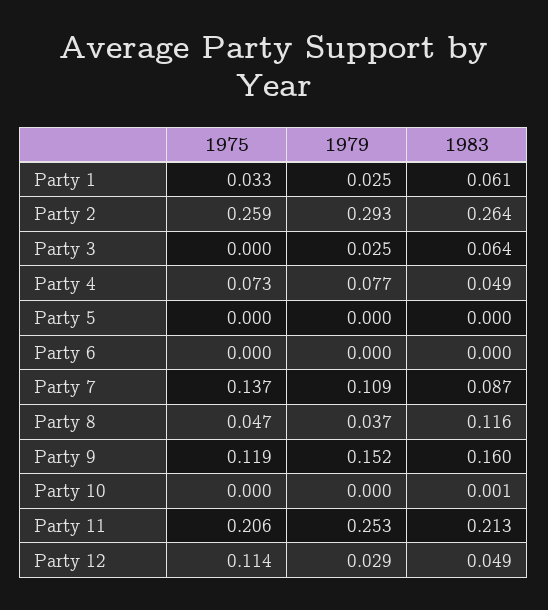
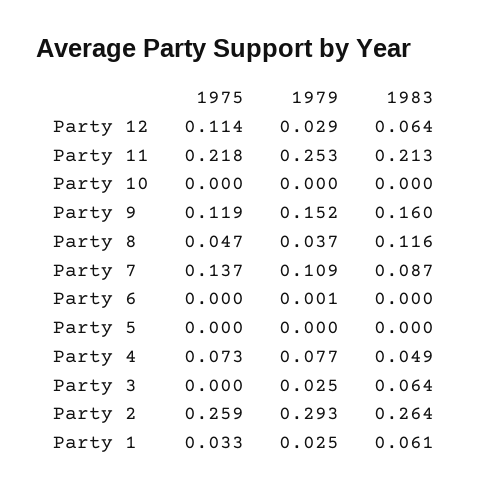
1979, Party 6: 0 -> 0.001
1983, Party 10: 0.001 -> 0
1975, Party 11: 0.206 -> 0.218
1983, Party 12: 0.049 -> 0.064

